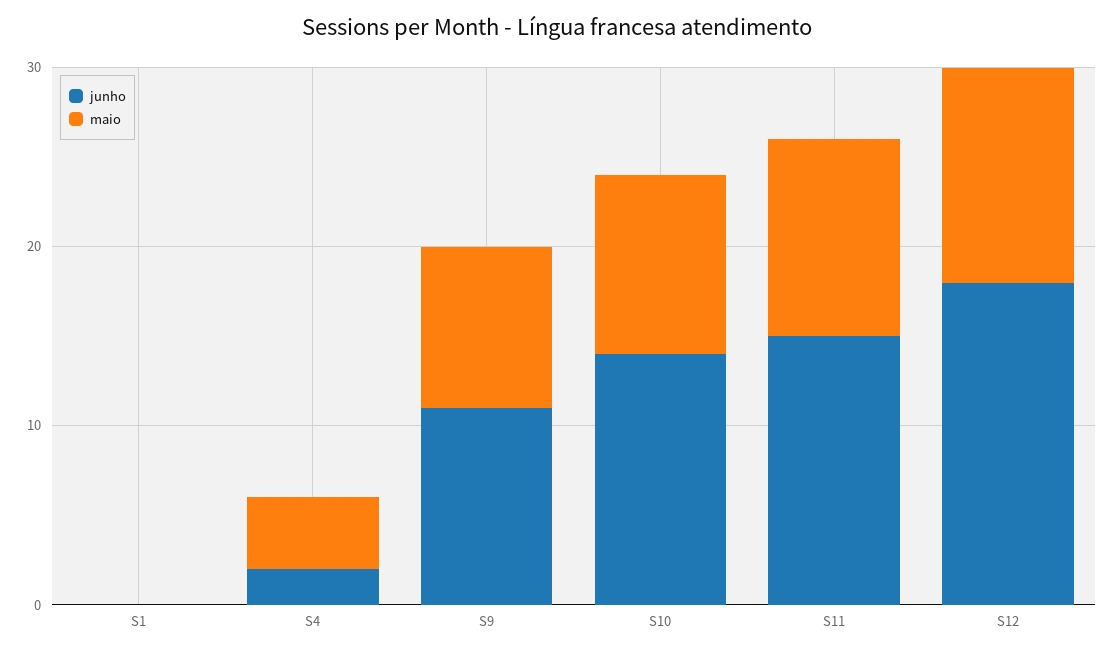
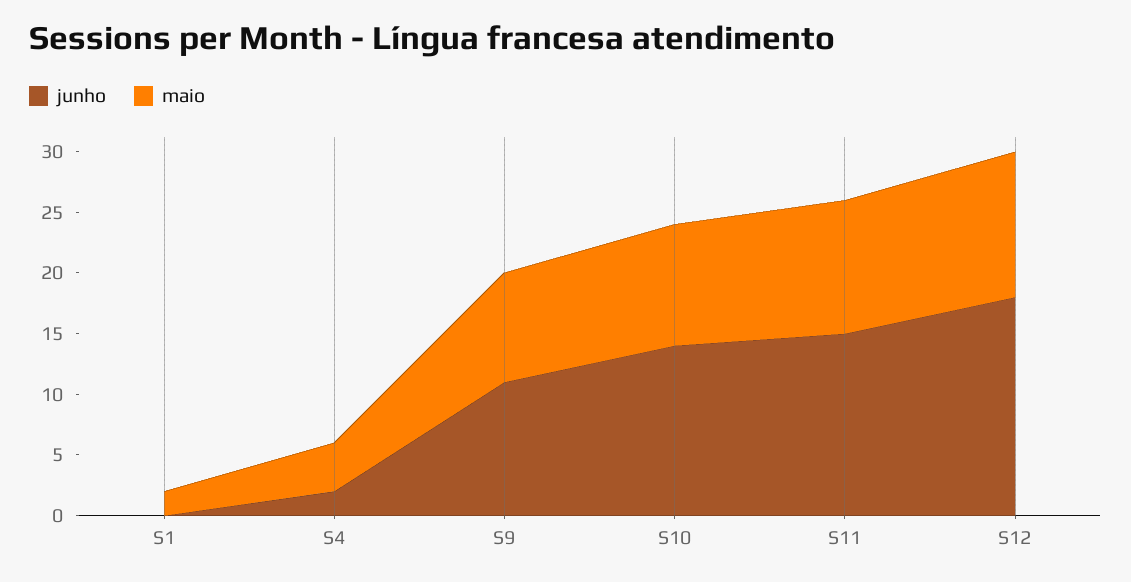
maio, S1: 0 -> 2

